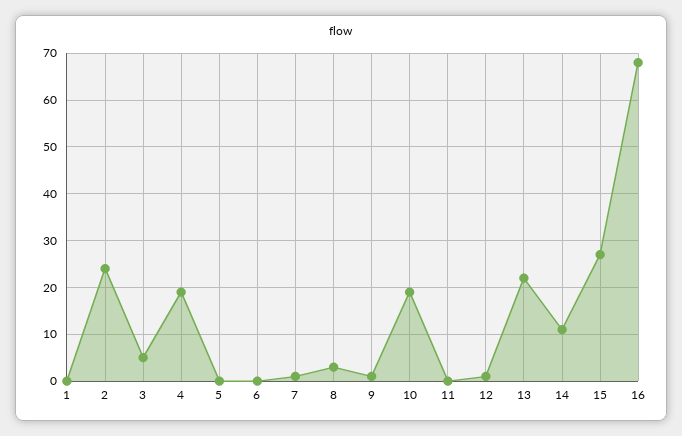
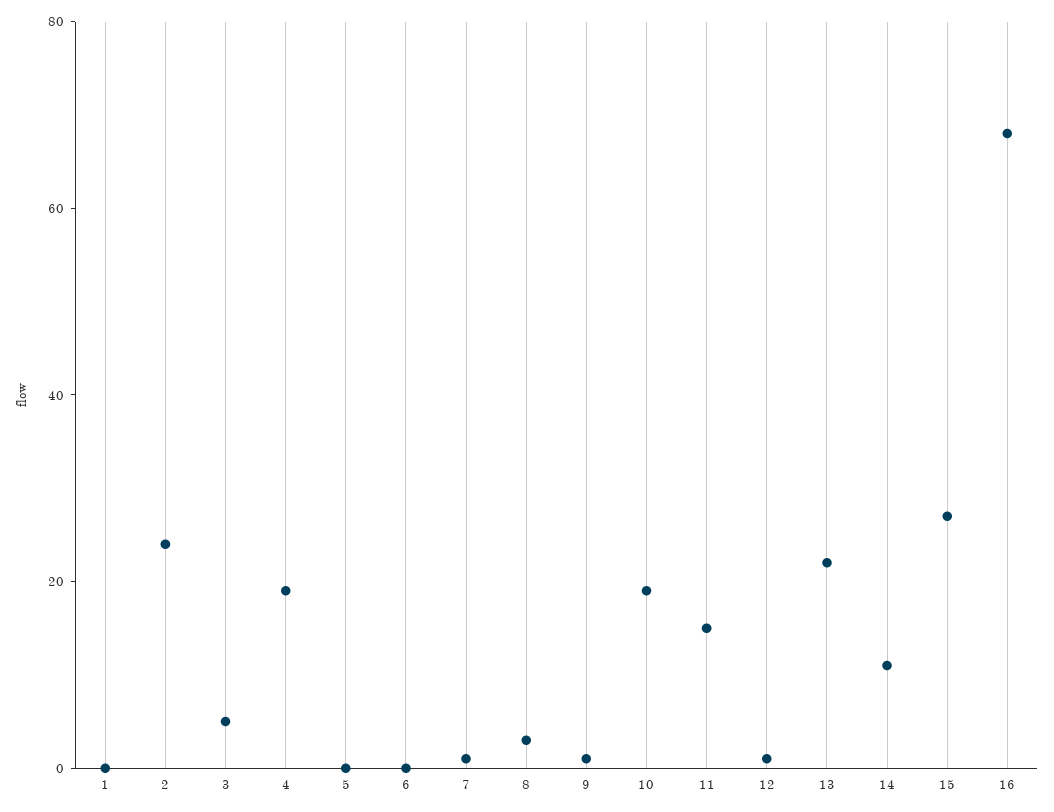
11: 0 -> 15

